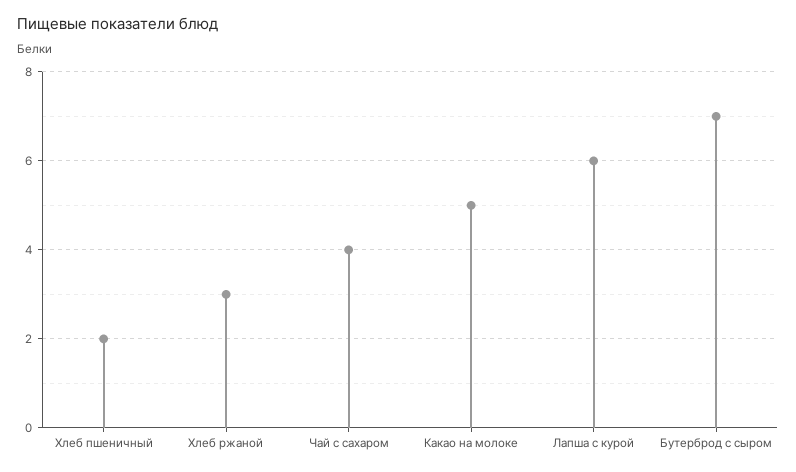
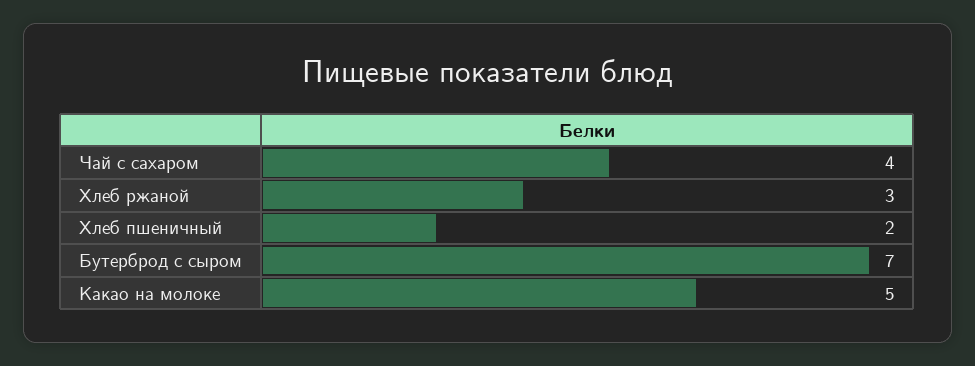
Лапша с курой: 6 -> none

